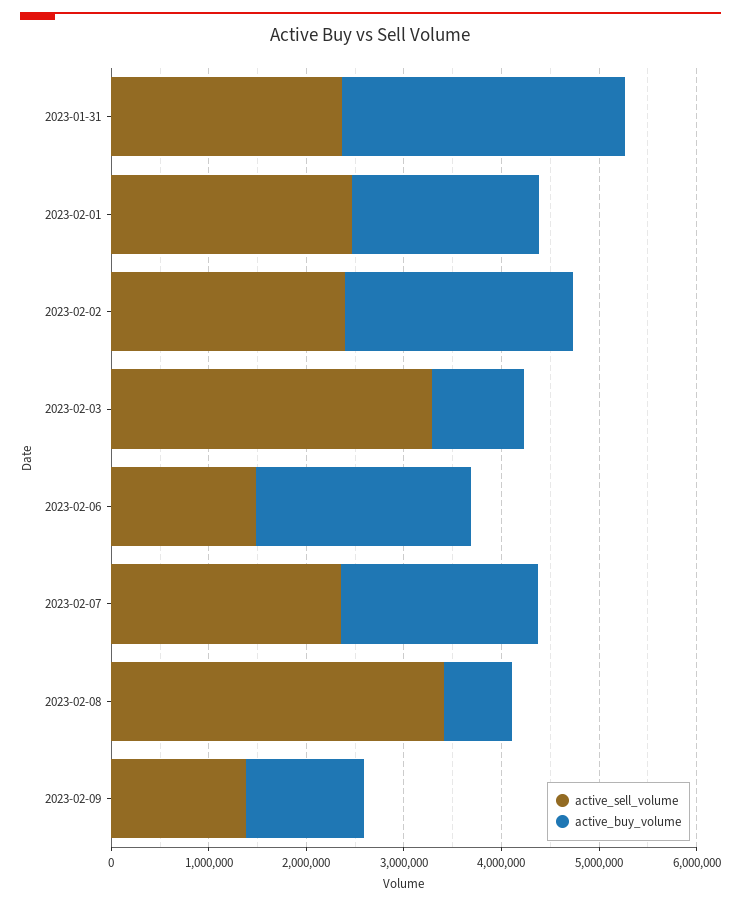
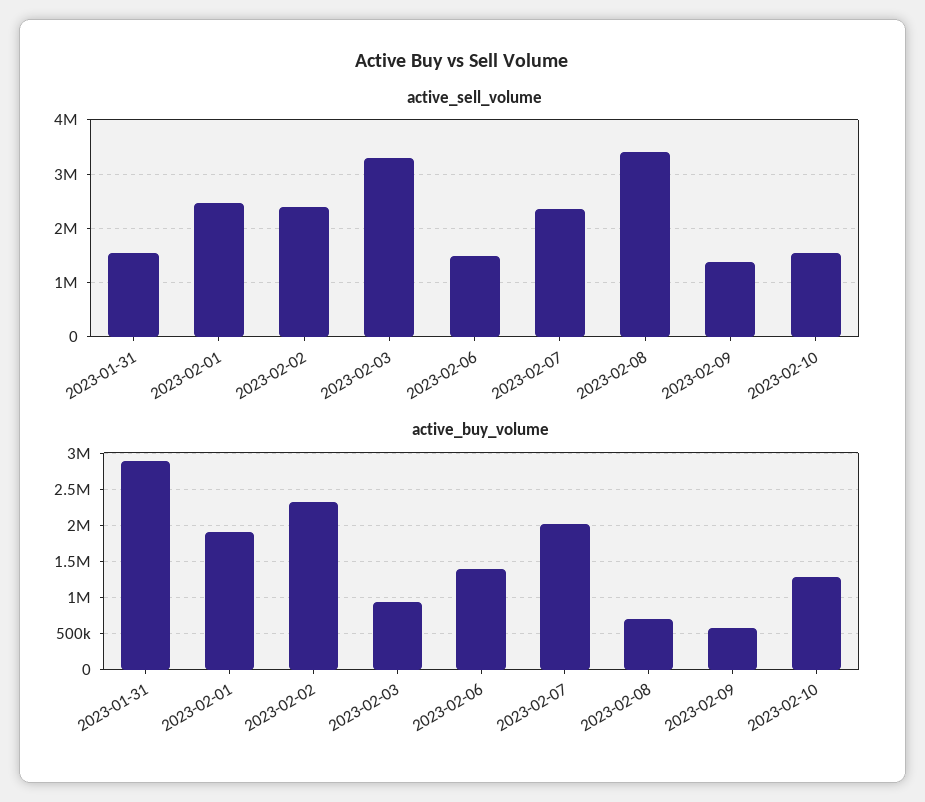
active_sell_volume, 2023-01-31: 2400000 -> 1600000
active_buy_volume, 2023-02-06: 2200000 -> 1400000
active_buy_volume, 2023-02-09: 1200000 -> 600000
active_sell_volume, 2023-02-10: none -> 1600000
active_buy_volume, 2023-02-10: none -> 1300000

